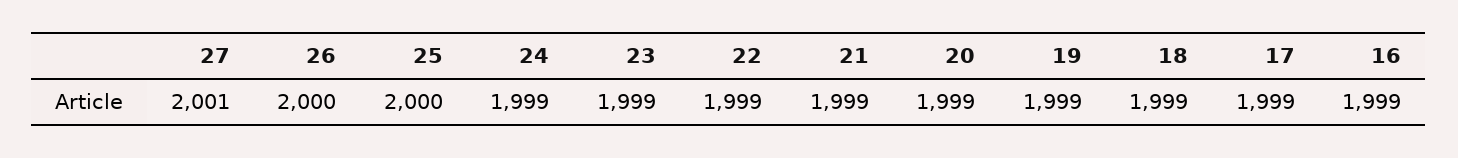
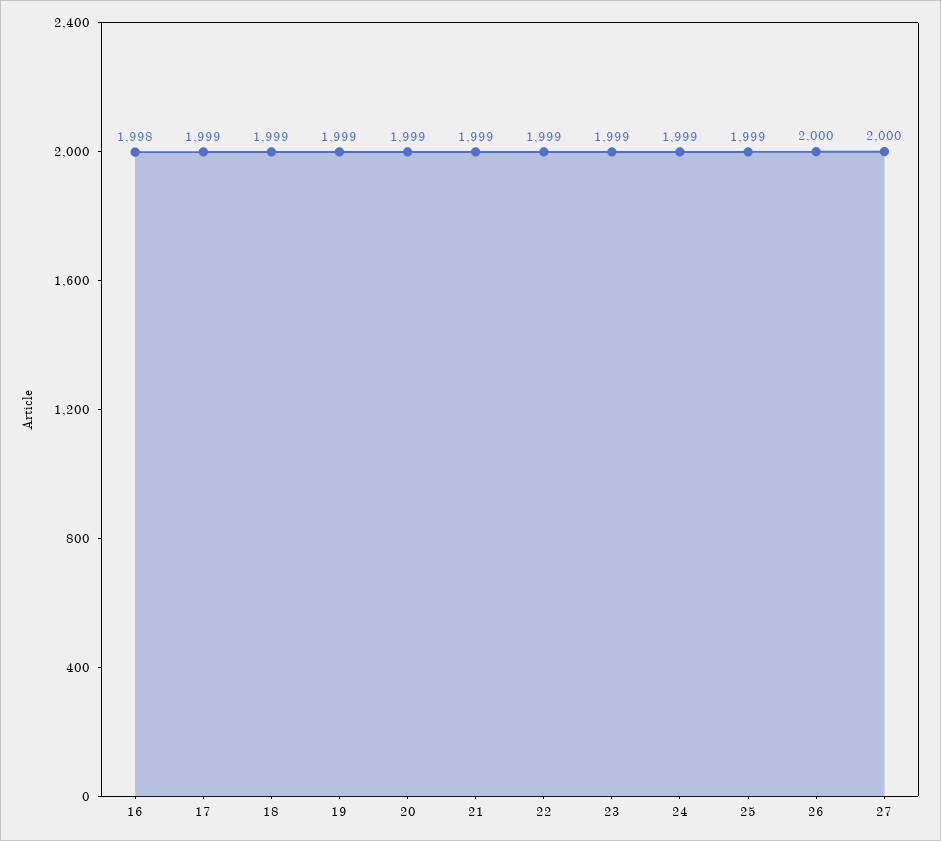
27: 2001 -> 2000
25: 2000 -> 1999
16: 1999 -> 1998

